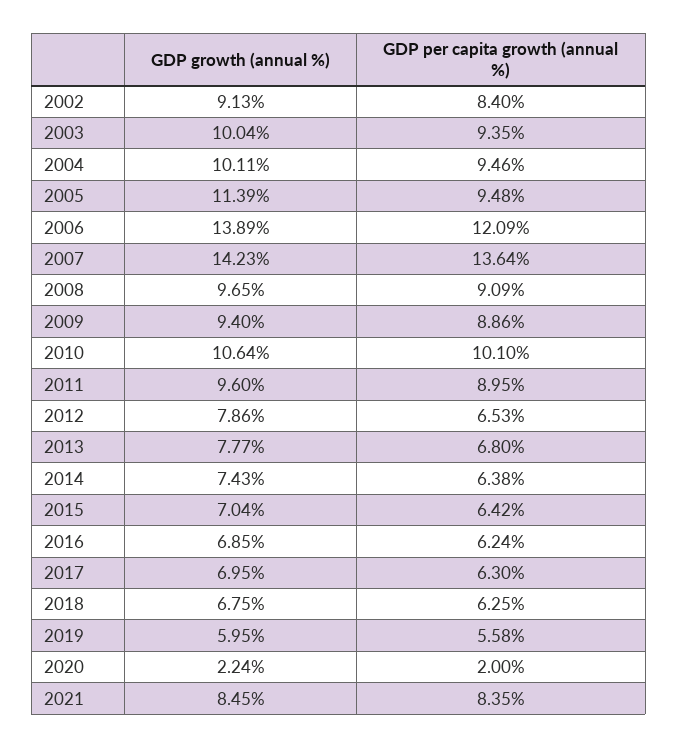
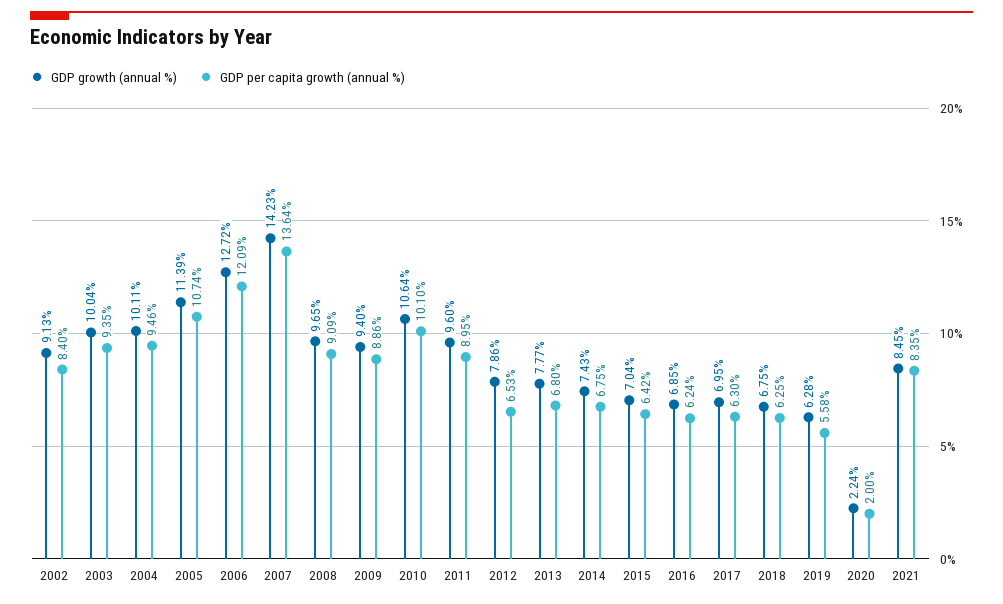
GDP per capita growth (annual %), 2005: 9.48 -> 10.74
GDP growth (annual %), 2006: 13.89 -> 12.72
GDP per capita growth (annual %), 2014: 6.38 -> 6.75
GDP growth (annual %), 2019: 5.95 -> 6.28

